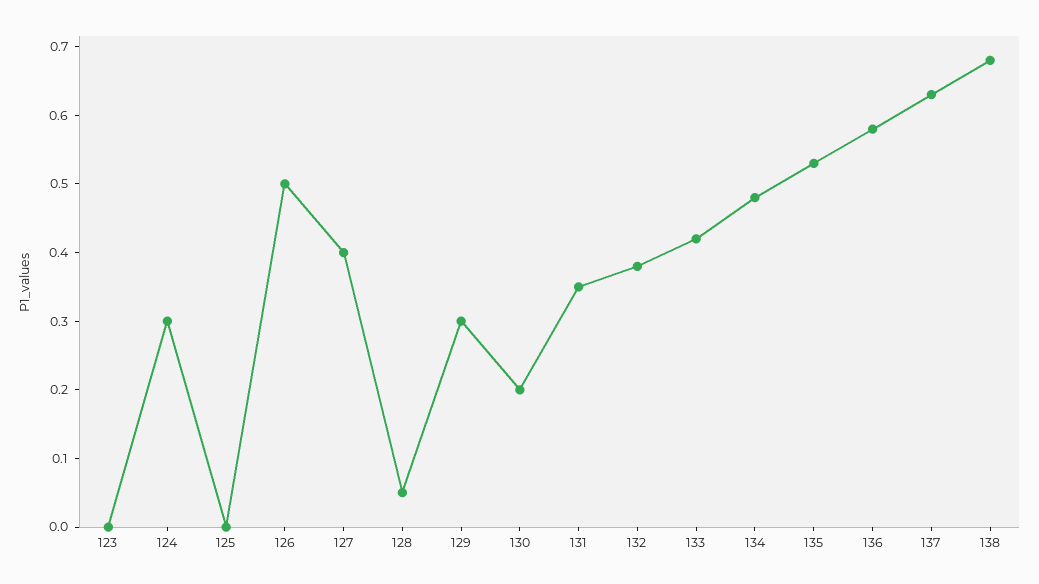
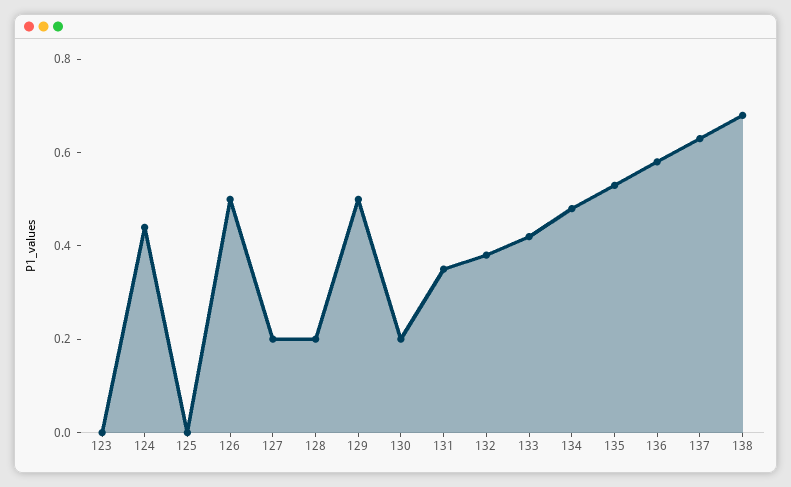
124: 0.3 -> 0.45
127: 0.4 -> 0.2
128: 0.05 -> 0.2
129: 0.3 -> 0.5

